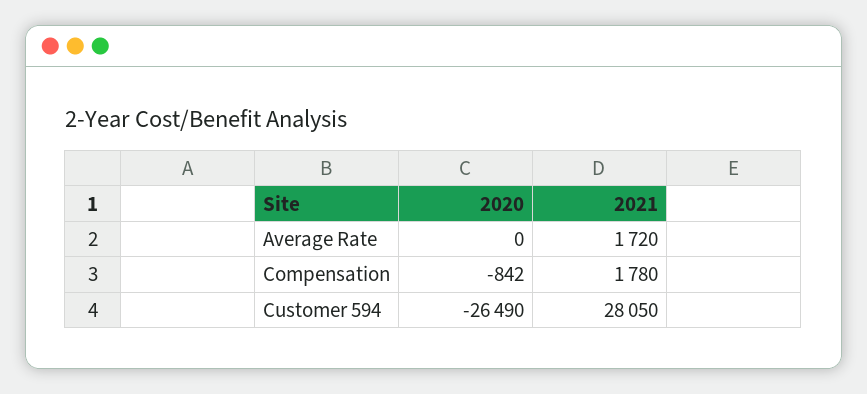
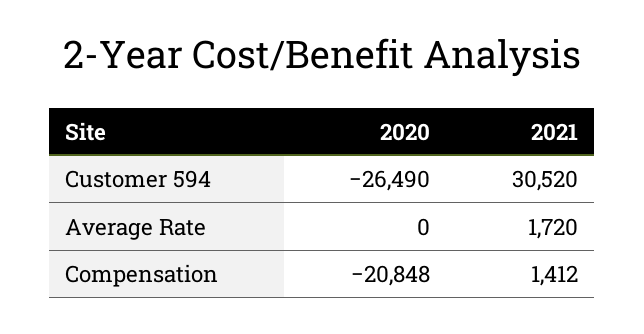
2020, Compensation: -842 -> -20848
2021, Compensation: 1780 -> 1412
2021, Customer 594: 28050 -> 30520

